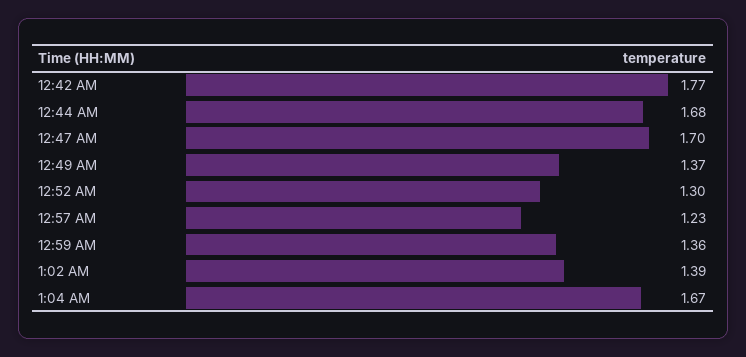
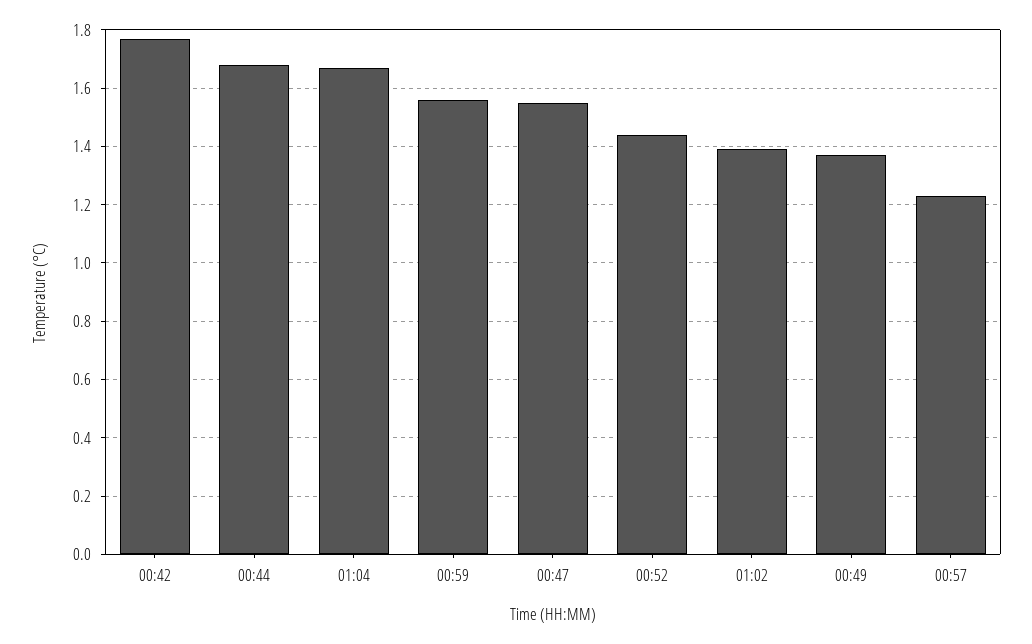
12:47 AM: 1.7 -> 1.55
12:52 AM: 1.3 -> 1.45
12:59 AM: 1.36 -> 1.55

